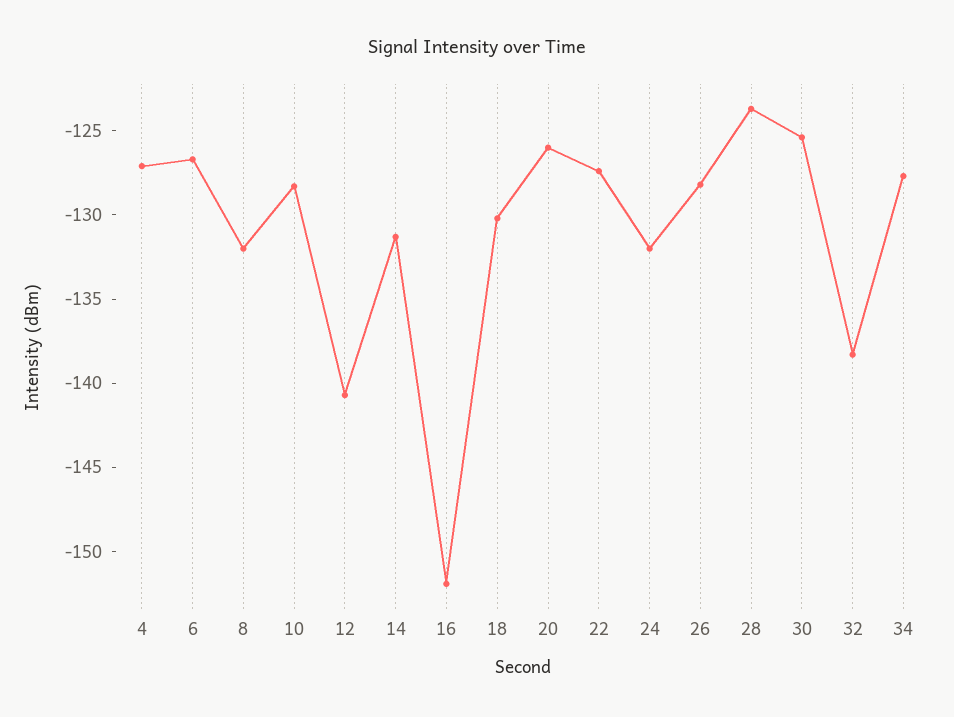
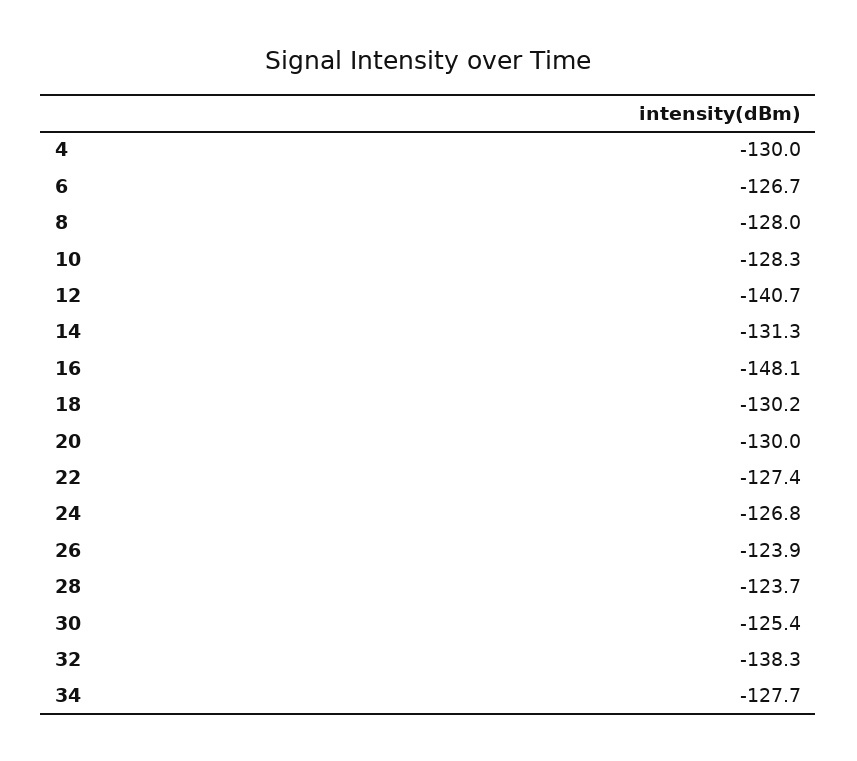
4: -127 -> -130
8: -132 -> -128
16: -152 -> -148.1
20: -126 -> -130
24: -132 -> -126.8
26: -128 -> -123.9

